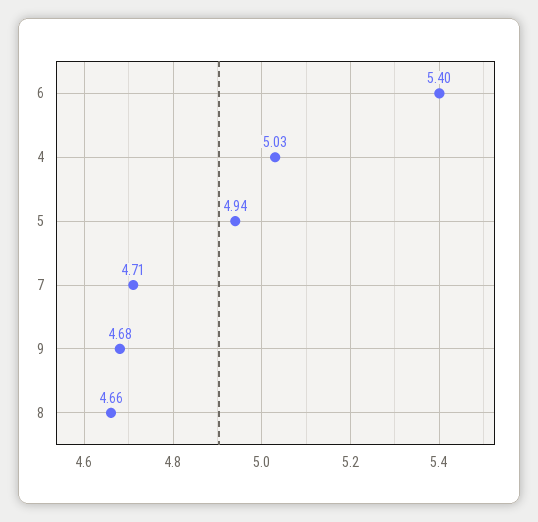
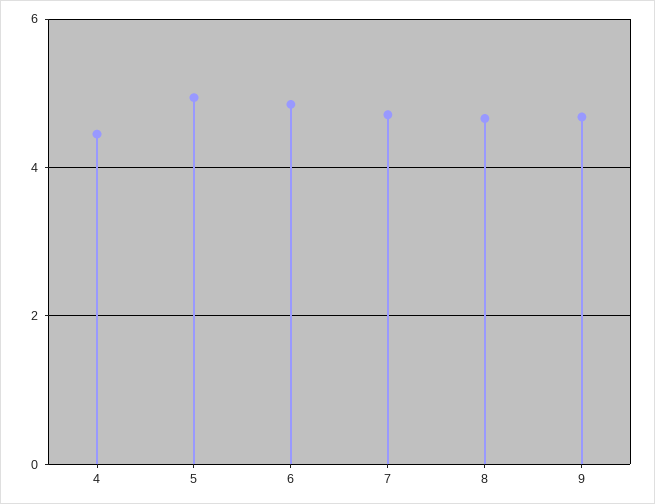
6: 5.4 -> 4.8
4: 5.03 -> 4.4

